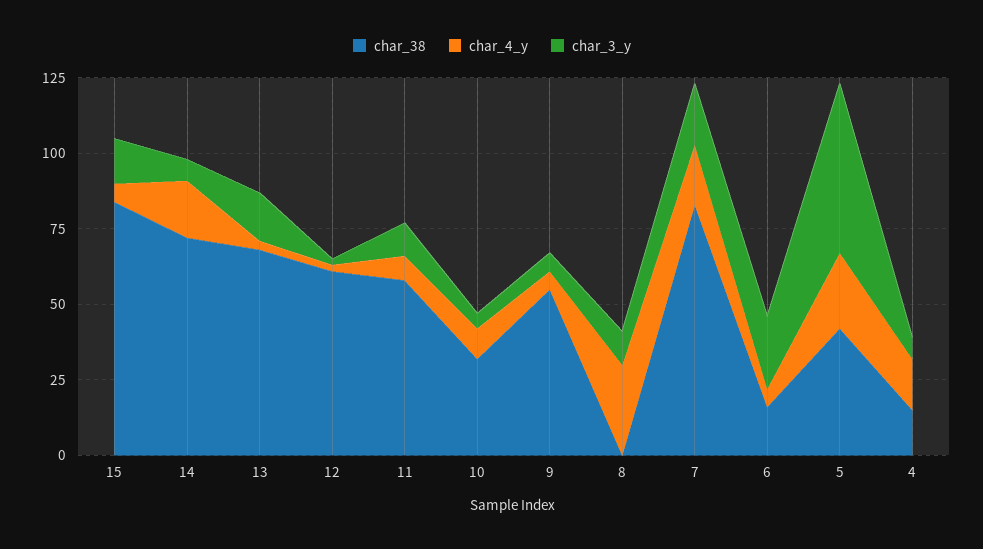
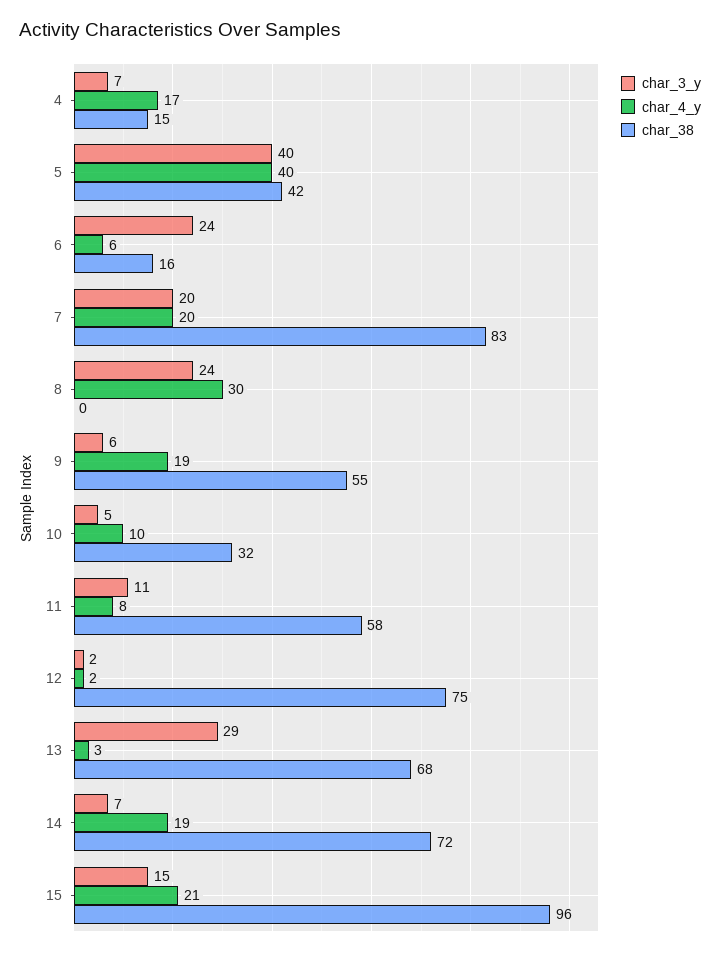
char_38, 15: 85 -> 96
char_4_y, 15: 5 -> 21
char_3_y, 13: 15 -> 29
char_38, 12: 60 -> 75
char_4_y, 9: 5 -> 19
char_3_y, 8: 10 -> 24
char_4_y, 5: 25 -> 40
char_3_y, 5: 55 -> 40

